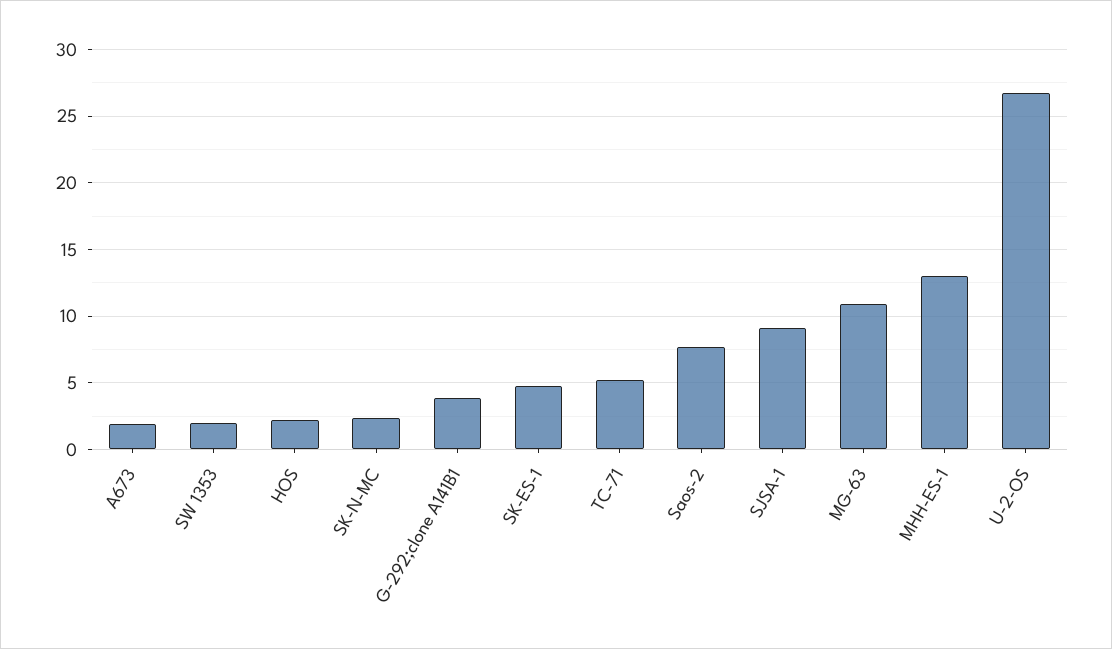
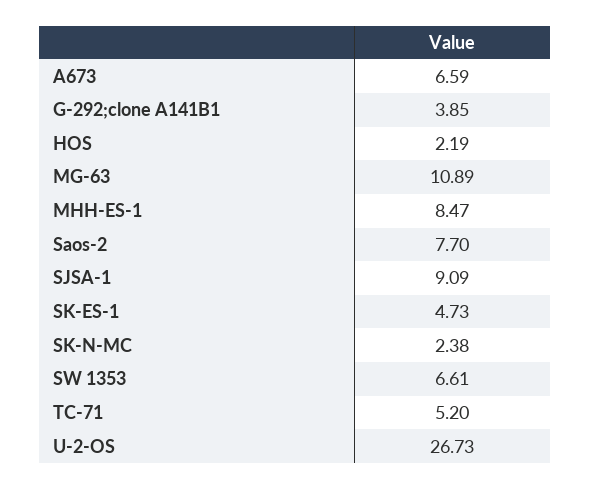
A673: 2 -> 6.59
SW 1353: 2 -> 6.61
MHH-ES-1: 13 -> 8.47

